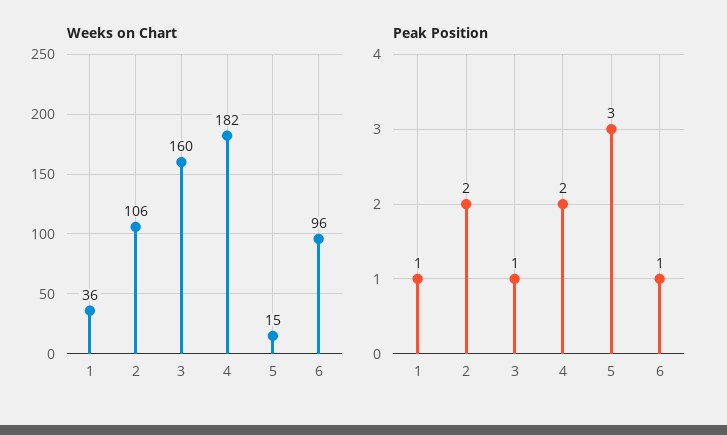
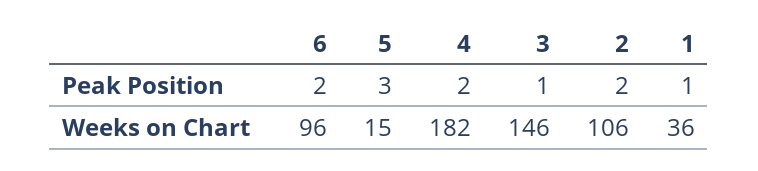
Weeks on Chart, 3: 160 -> 146
Peak Position, 6: 1 -> 2

